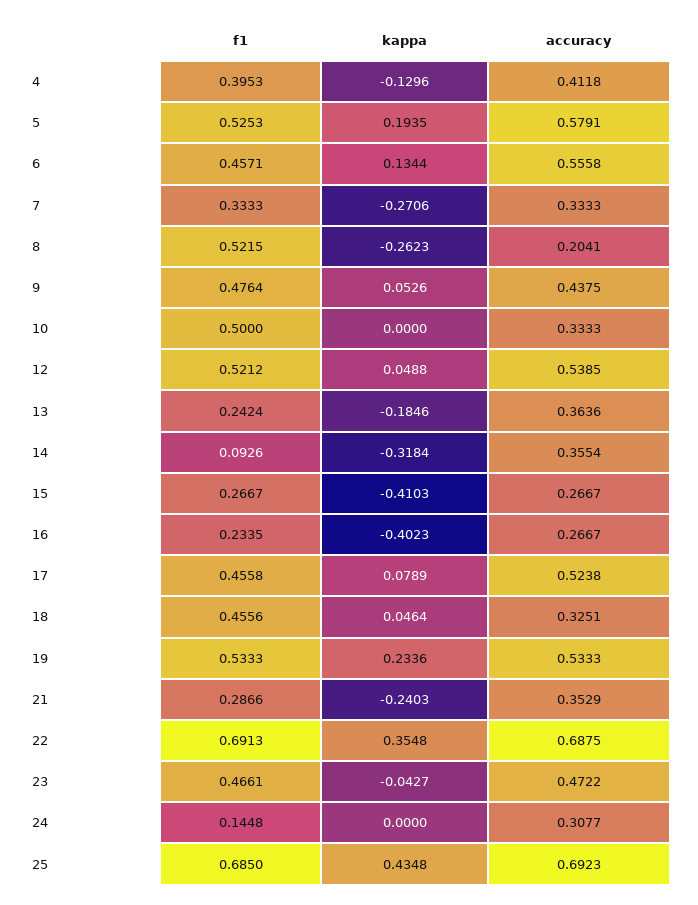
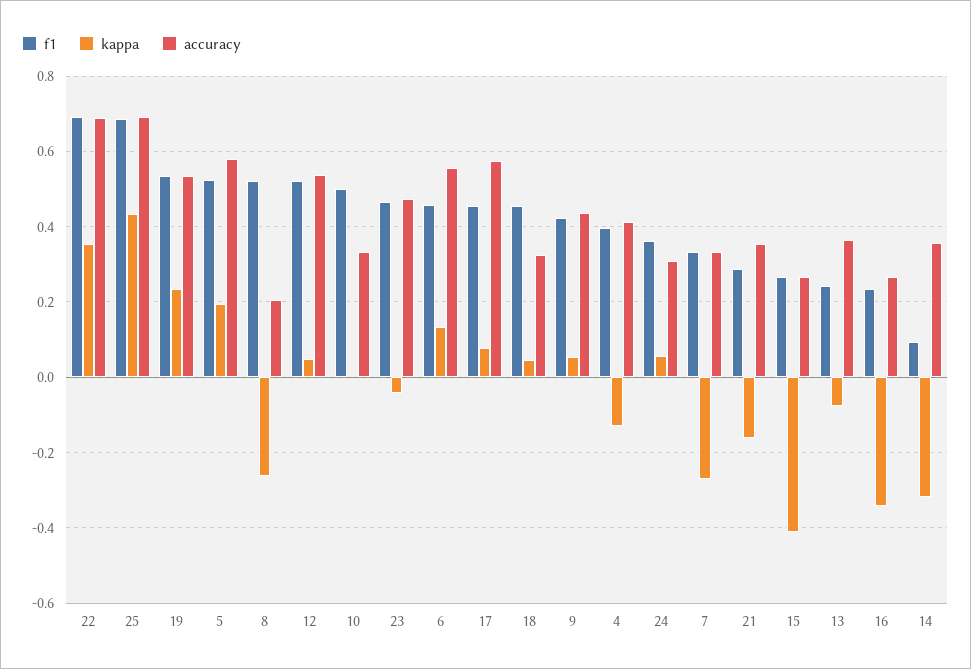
f1, 9: 0.4764 -> 0.42
kappa, 13: -0.1846 -> -0.08
kappa, 16: -0.4023 -> -0.34
accuracy, 17: 0.5238 -> 0.58
kappa, 21: -0.2403 -> -0.16
f1, 24: 0.1448 -> 0.36
kappa, 24: 0 -> 0.06

